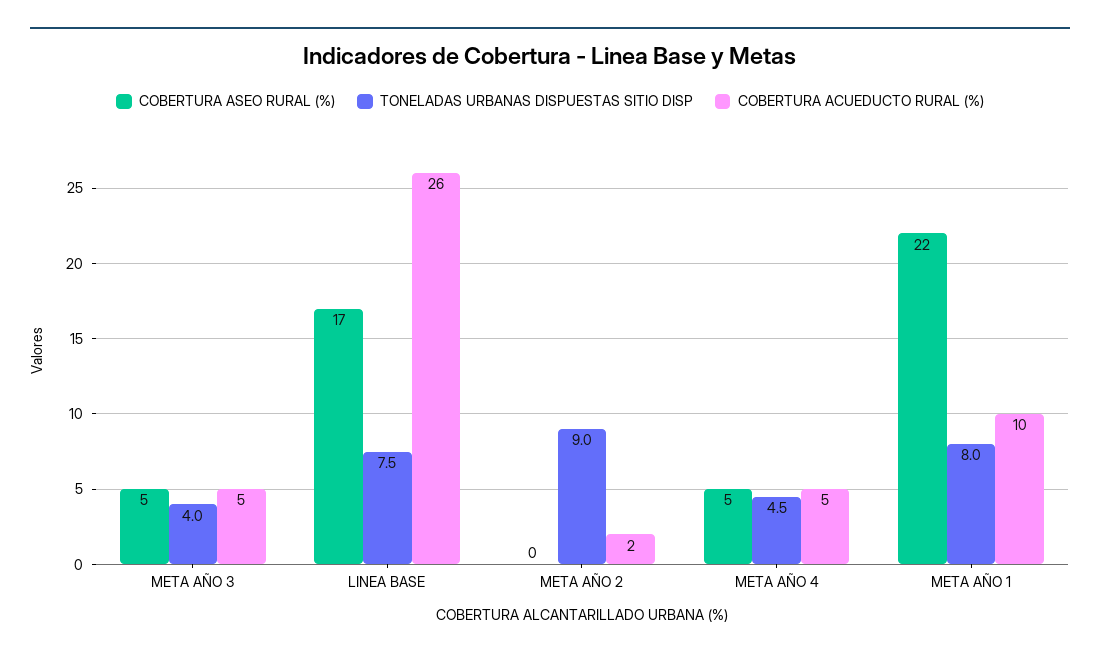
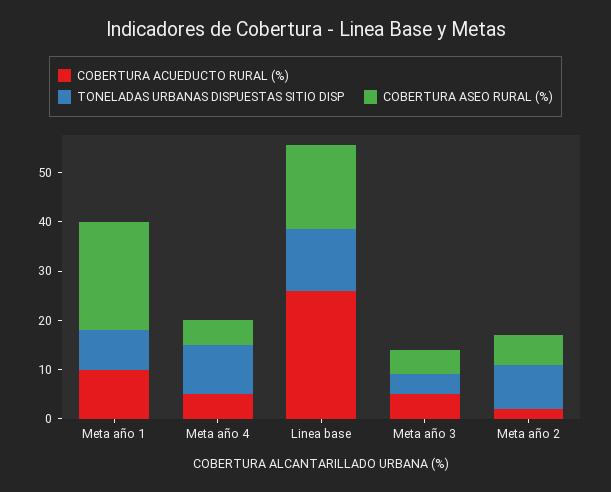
TONELADAS URBANAS DISPUESTAS SITIO DISP, LINEA BASE: 7.5 -> 12
COBERTURA ASEO RURAL (%), META AÑO 2: 0 -> 6
TONELADAS URBANAS DISPUESTAS SITIO DISP, META AÑO 4: 4.5 -> 10

